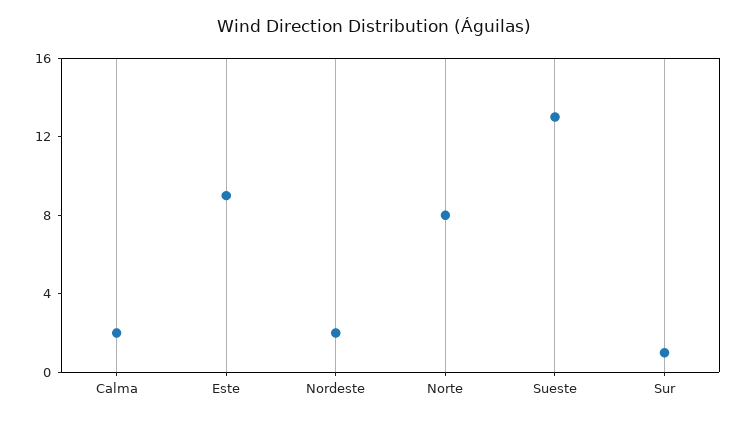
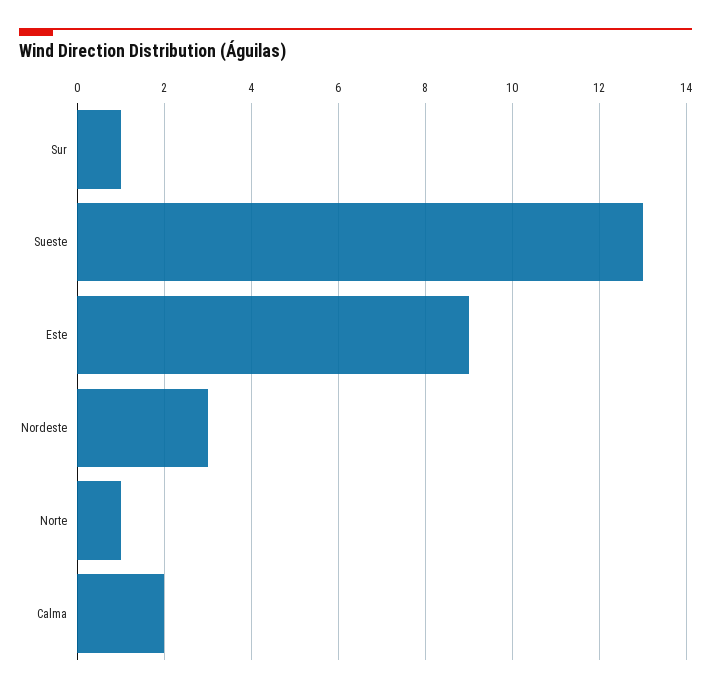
Nordeste: 2 -> 3
Norte: 8 -> 1

